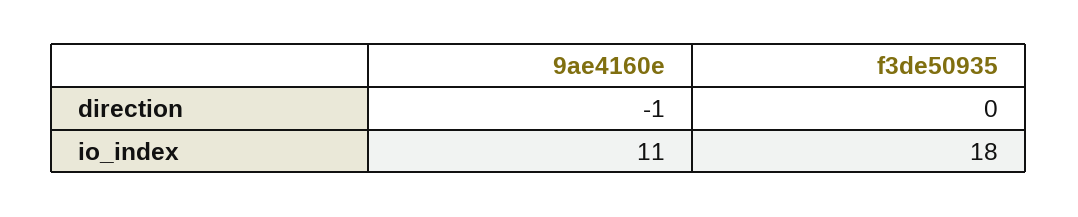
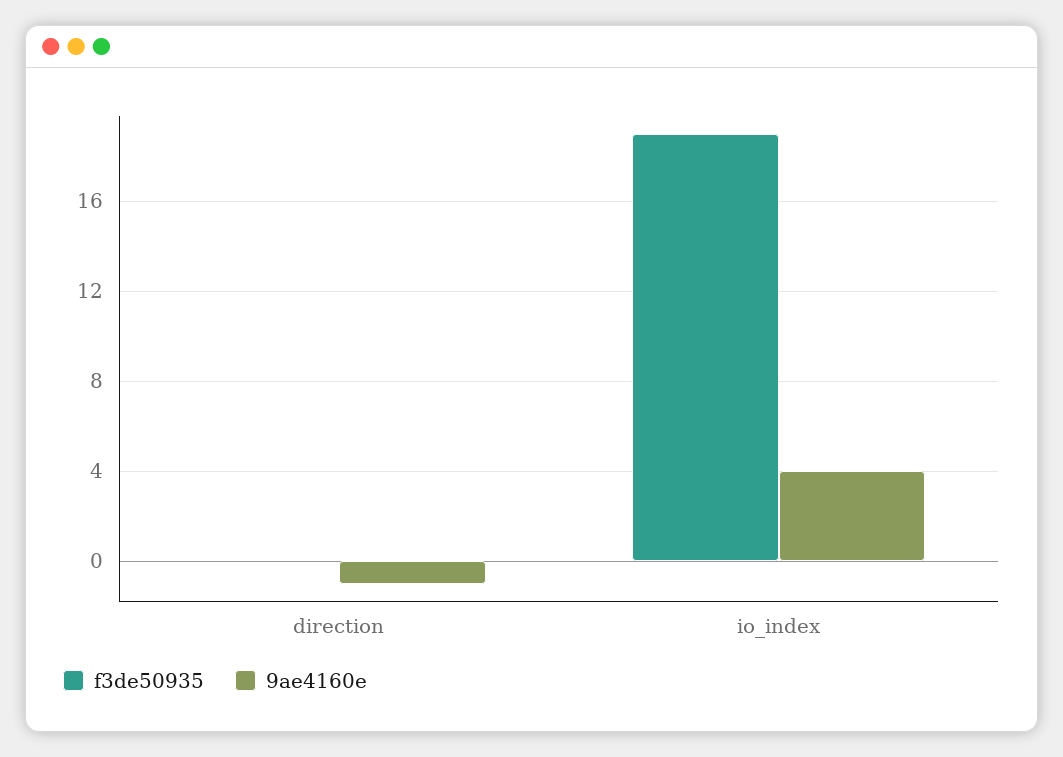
9ae4160e, io_index: 11 -> 4
f3de50935, io_index: 18 -> 19

